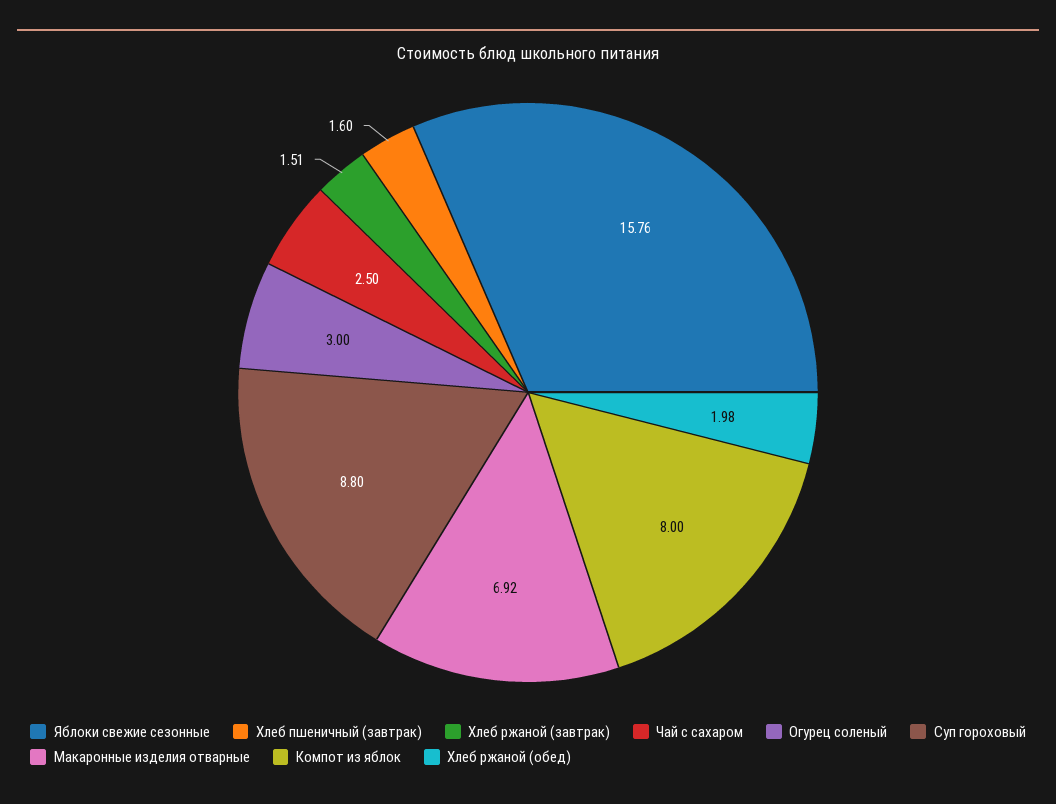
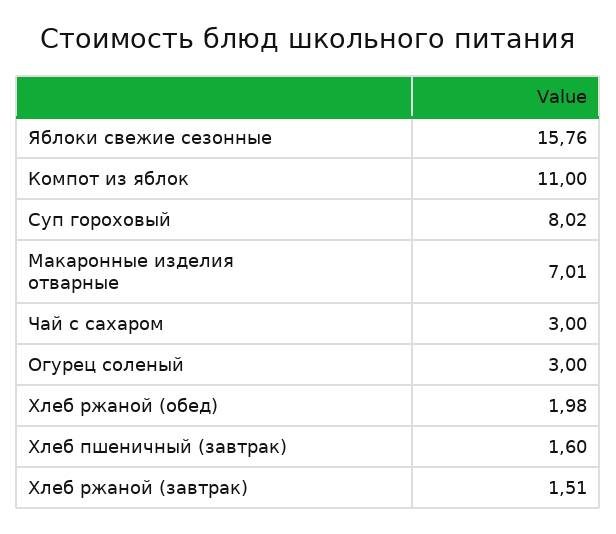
Чай с сахаром: 2.5 -> 3
Суп гороховый: 8.8 -> 8.02
Макаронные изделия отварные: 6.92 -> 7.01
Компот из яблок: 8 -> 11

